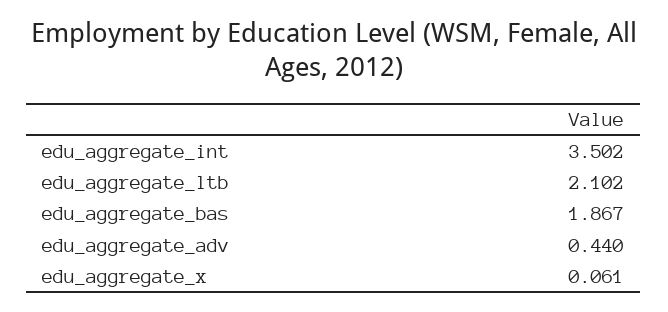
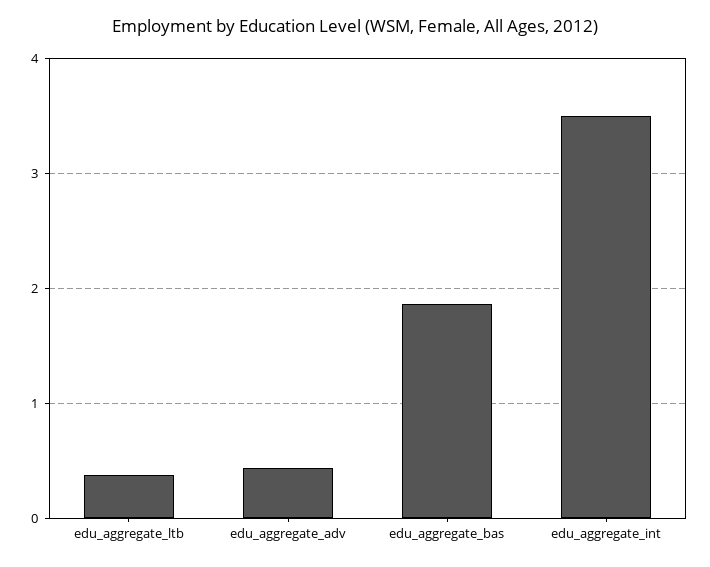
edu_aggregate_ltb: 2.102 -> 0.4
edu_aggregate_x: 0.061 -> none

